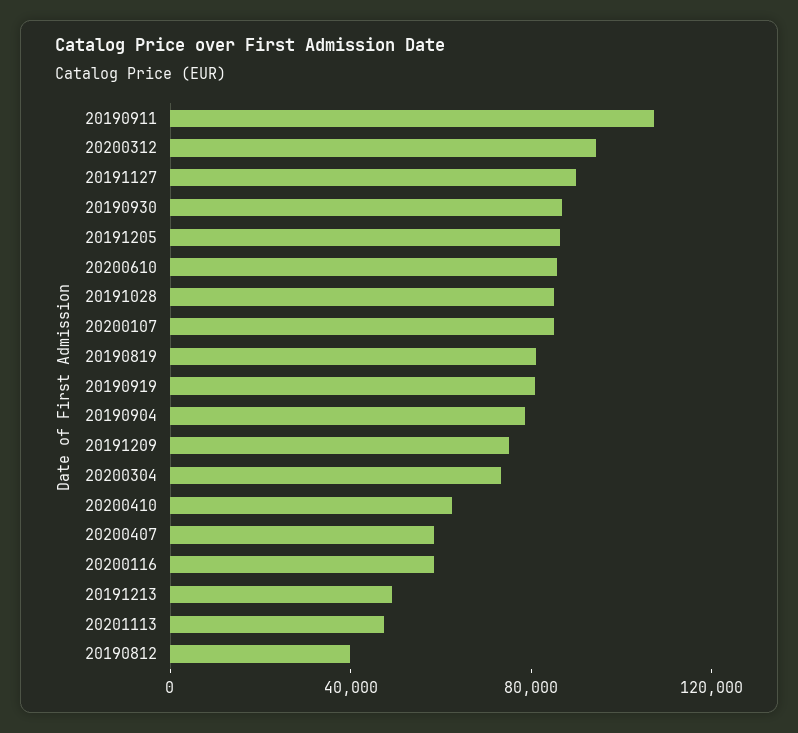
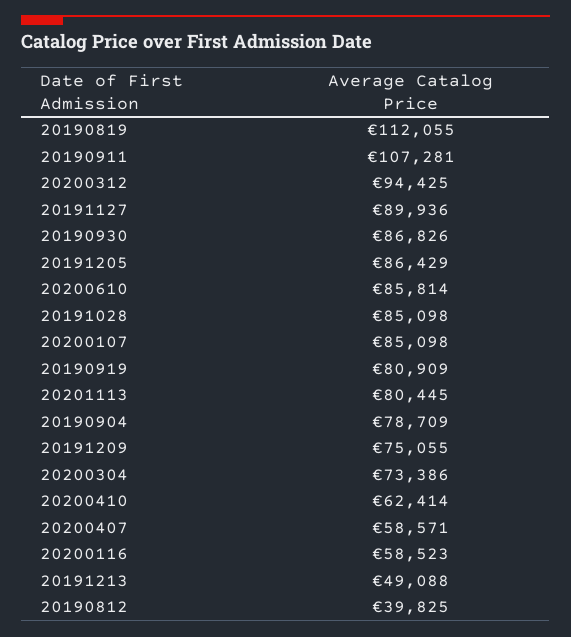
20190819: 80000 -> 112055
20201113: 50000 -> 80445

